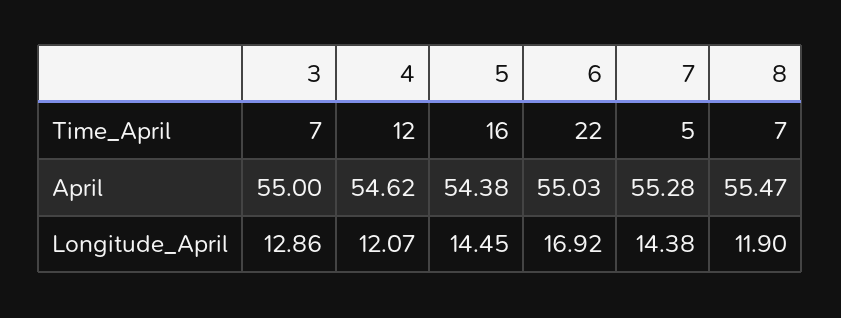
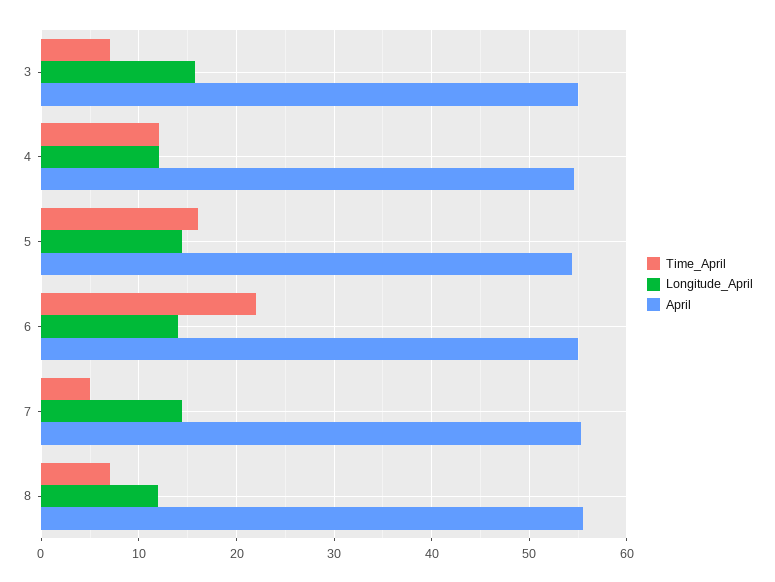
Longitude_April, 3: 12.86 -> 16
Longitude_April, 6: 16.92 -> 14

